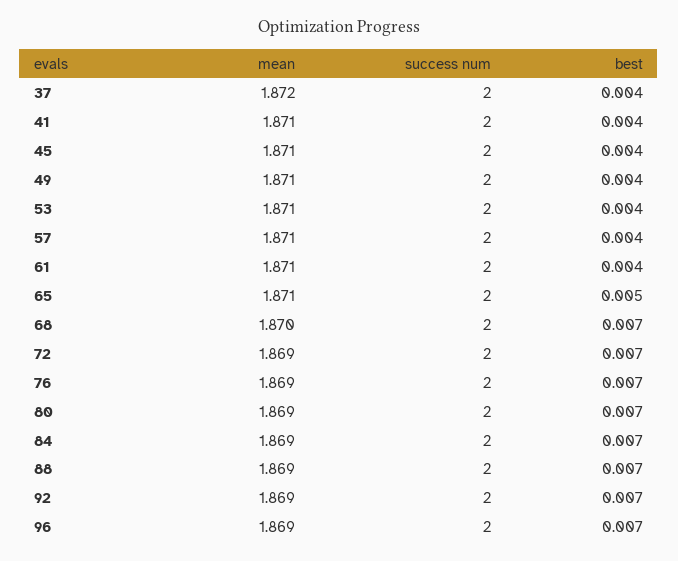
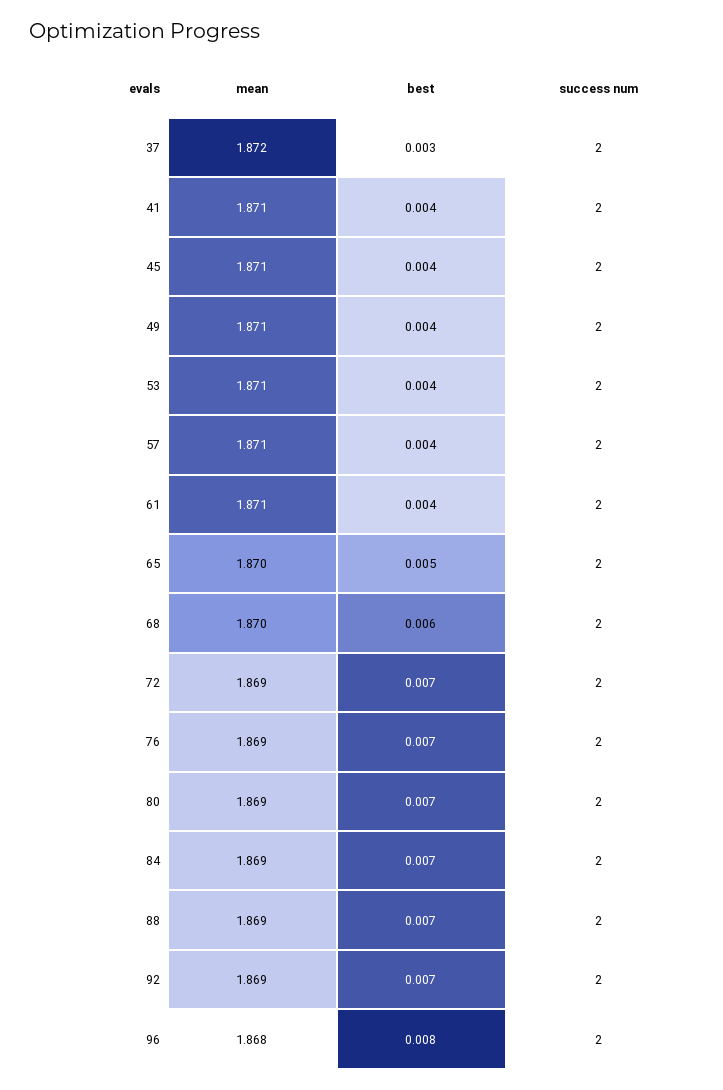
best, 37: 0.004 -> 0.003
mean, 65: 1.871 -> 1.87
best, 68: 0.007 -> 0.006
mean, 96: 1.869 -> 1.868
best, 96: 0.007 -> 0.008

